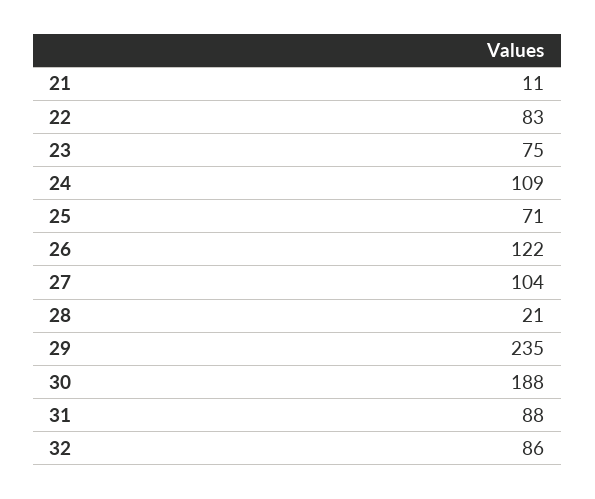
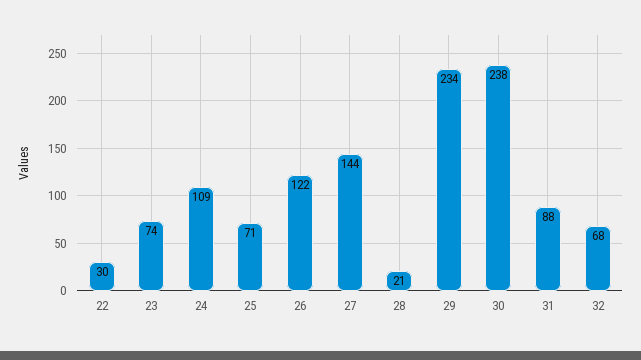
21: 11 -> none
22: 83 -> 30
23: 75 -> 74
27: 104 -> 144
29: 235 -> 234
30: 188 -> 238
32: 86 -> 68

